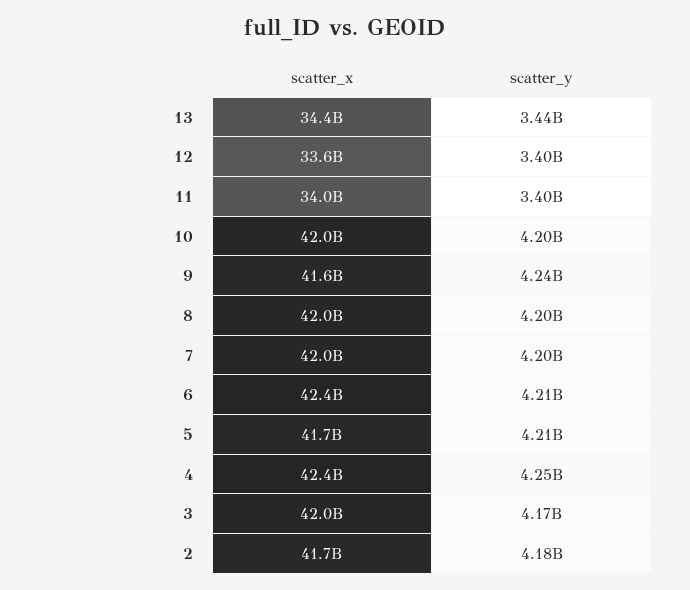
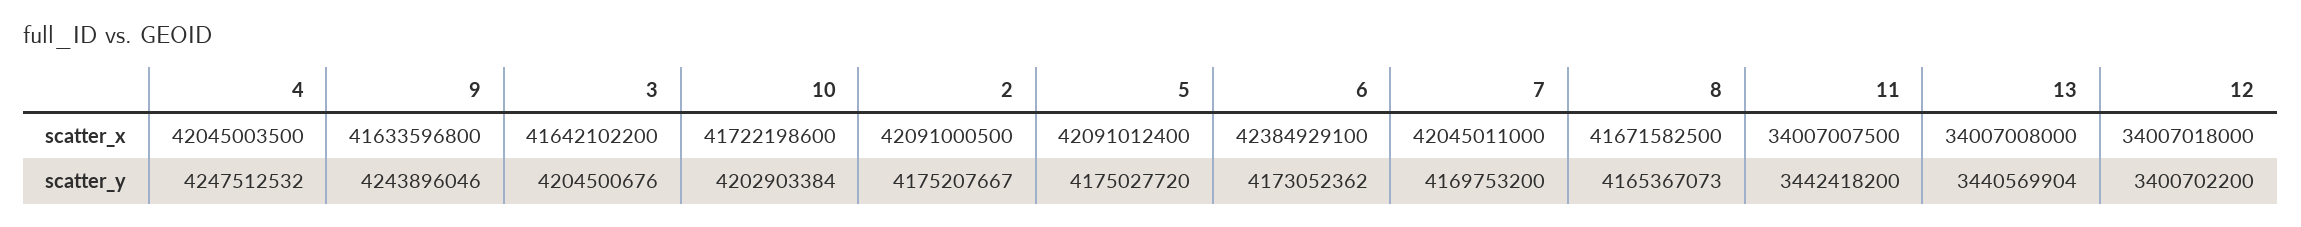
scatter_x, 13: 34400000000 -> 34007008000
scatter_x, 12: 33600000000 -> 34007018000
scatter_y, 11: 3400000000 -> 3442418200
scatter_x, 10: 42000000000 -> 41722198600
scatter_x, 8: 42000000000 -> 41671582500
scatter_y, 8: 4200000000 -> 4165367073
scatter_y, 7: 4200000000 -> 4169753200
scatter_y, 6: 4210000000 -> 4173052362
scatter_x, 5: 41700000000 -> 42091012400
scatter_y, 5: 4210000000 -> 4175027720
scatter_x, 4: 42400000000 -> 42045003500
scatter_x, 3: 42000000000 -> 41642102200
scatter_y, 3: 4170000000 -> 4204500676
scatter_x, 2: 41700000000 -> 42091000500

